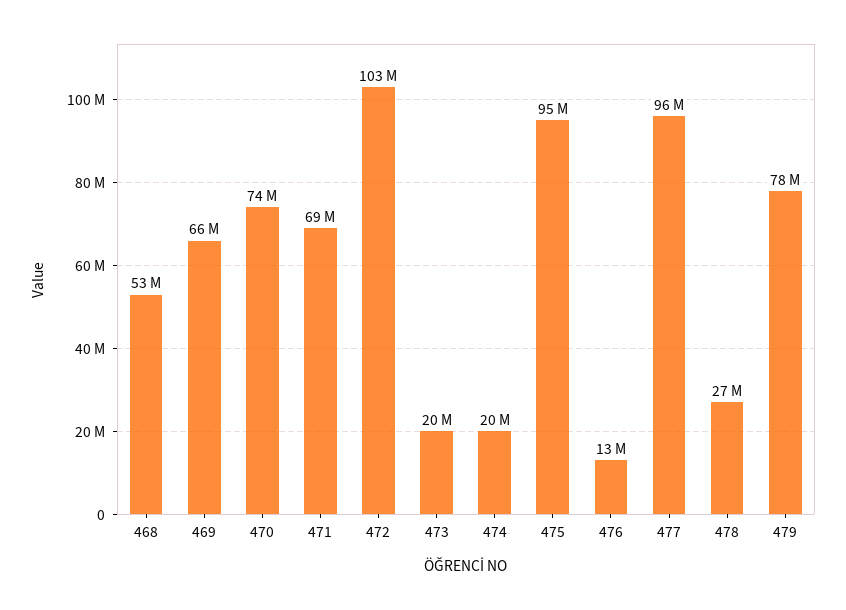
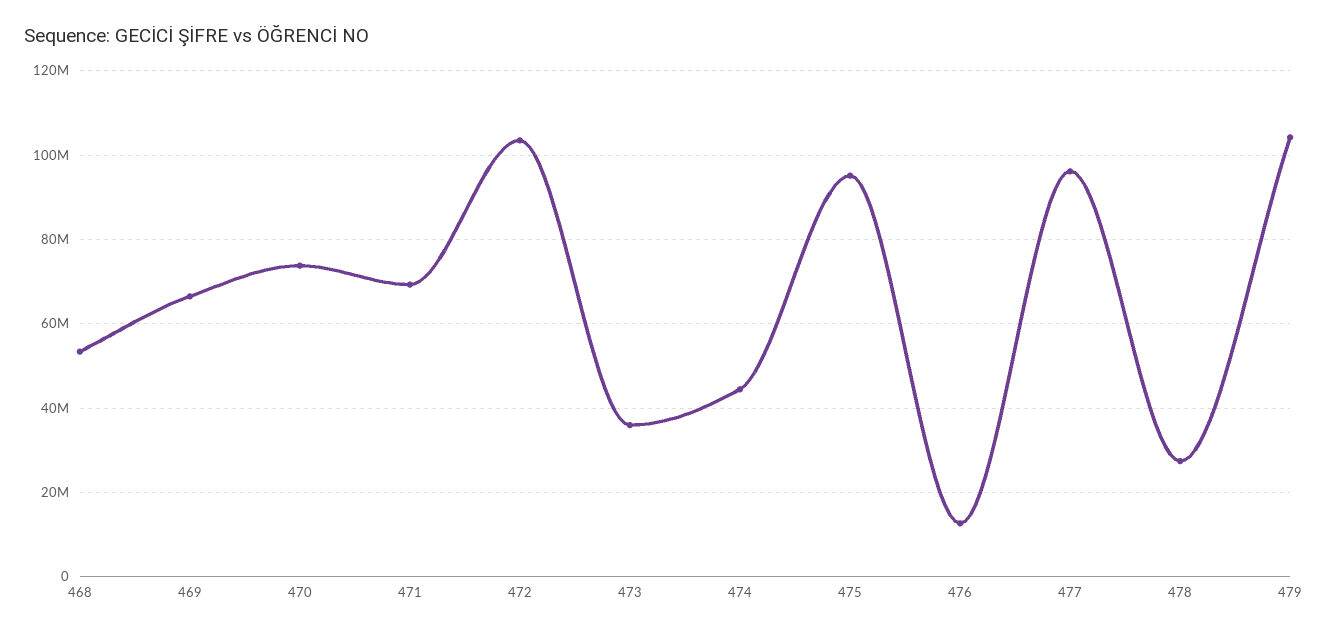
473: 20000000 -> 36000000
474: 20000000 -> 44000000
479: 78000000 -> 104000000

